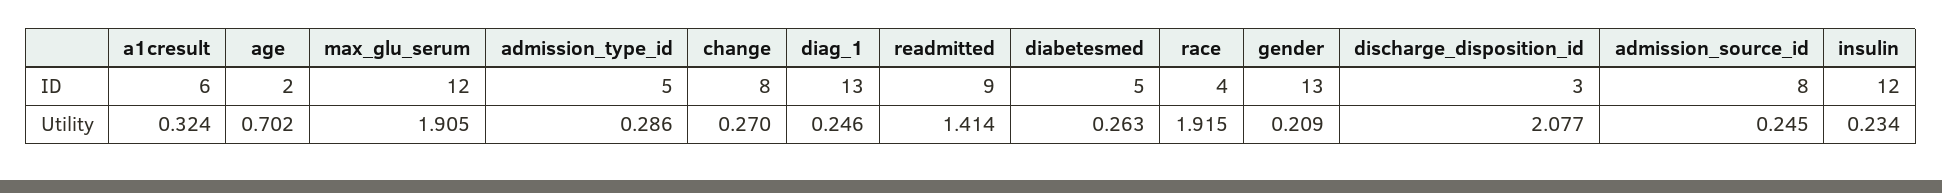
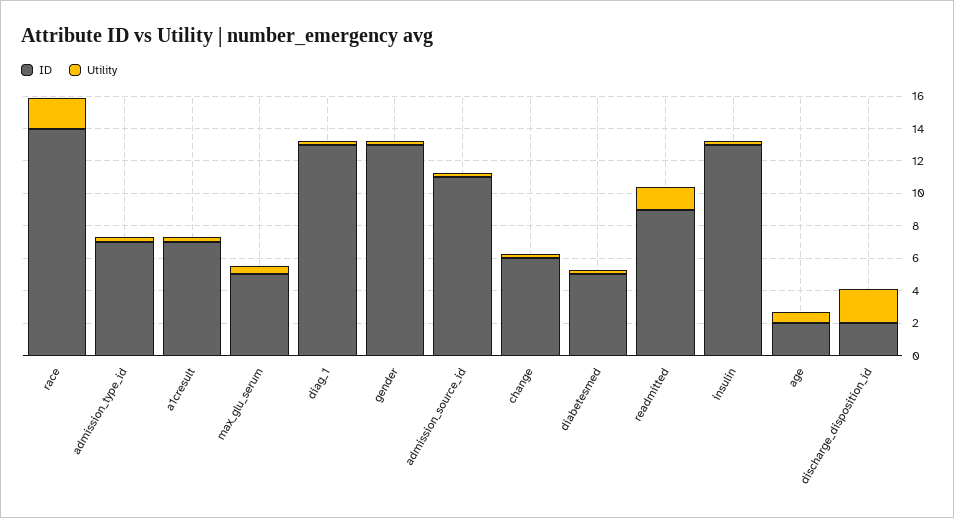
ID, a1cresult: 6 -> 7
ID, max_glu_serum: 12 -> 5
ID, admission_type_id: 5 -> 7
ID, change: 8 -> 6
ID, race: 4 -> 14
ID, discharge_disposition_id: 3 -> 2
ID, admission_source_id: 8 -> 11
ID, insulin: 12 -> 13
Utility, max_glu_serum: 1.905 -> 0.5

